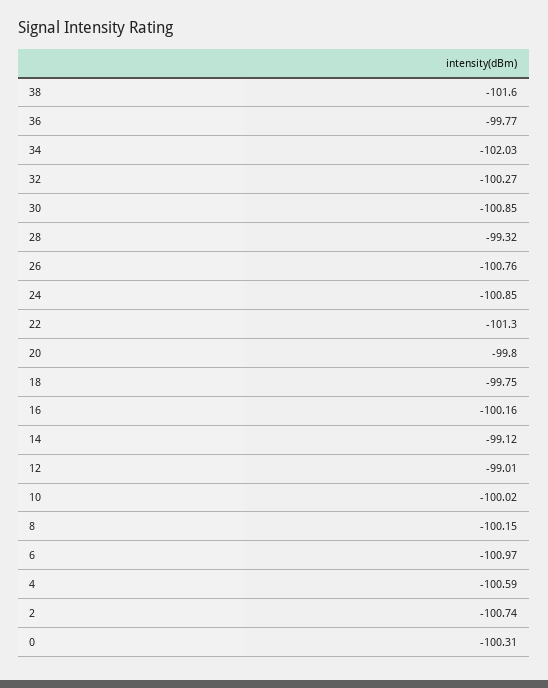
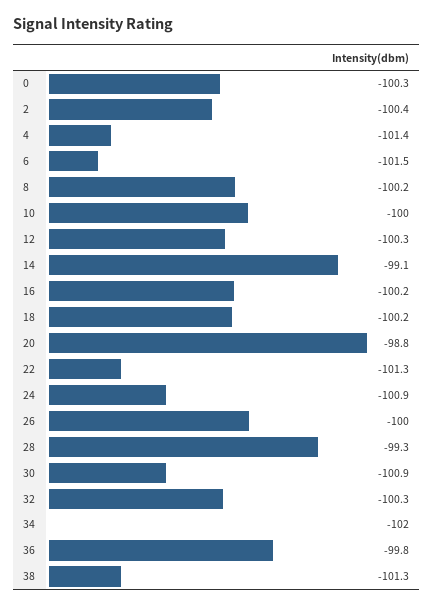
38: -101.6 -> -101.3
26: -100.76 -> -100
20: -99.8 -> -98.8
18: -99.75 -> -100.2
12: -99.01 -> -100.3
6: -100.97 -> -101.5
4: -100.59 -> -101.4
2: -100.74 -> -100.4

